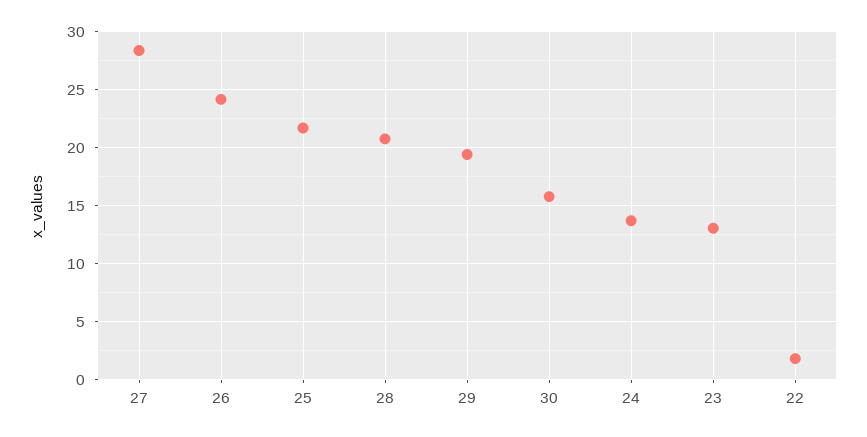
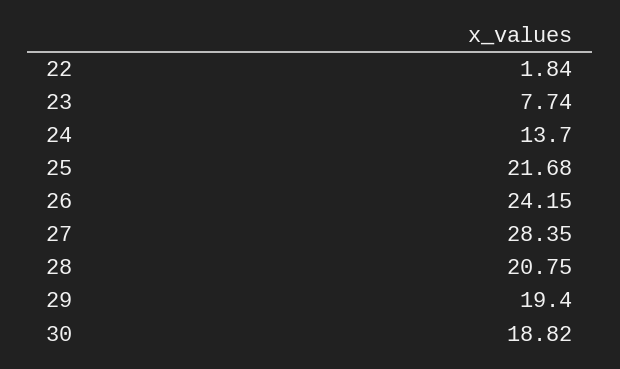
30: 16 -> 18.82
23: 13 -> 7.74

